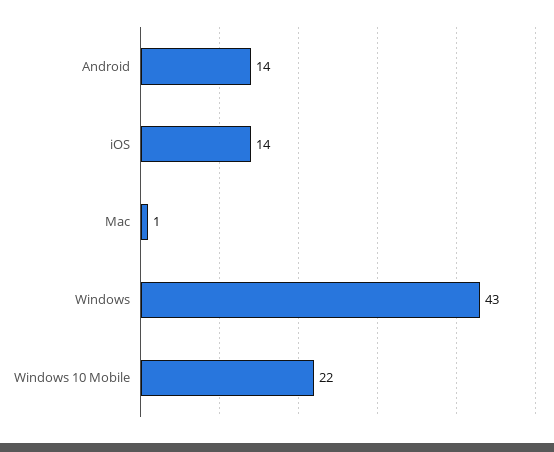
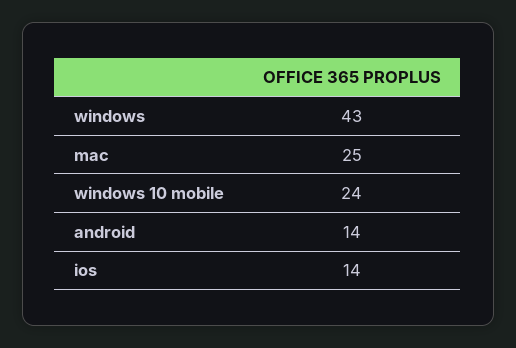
Mac: 1 -> 25
Windows 10 Mobile: 22 -> 24

